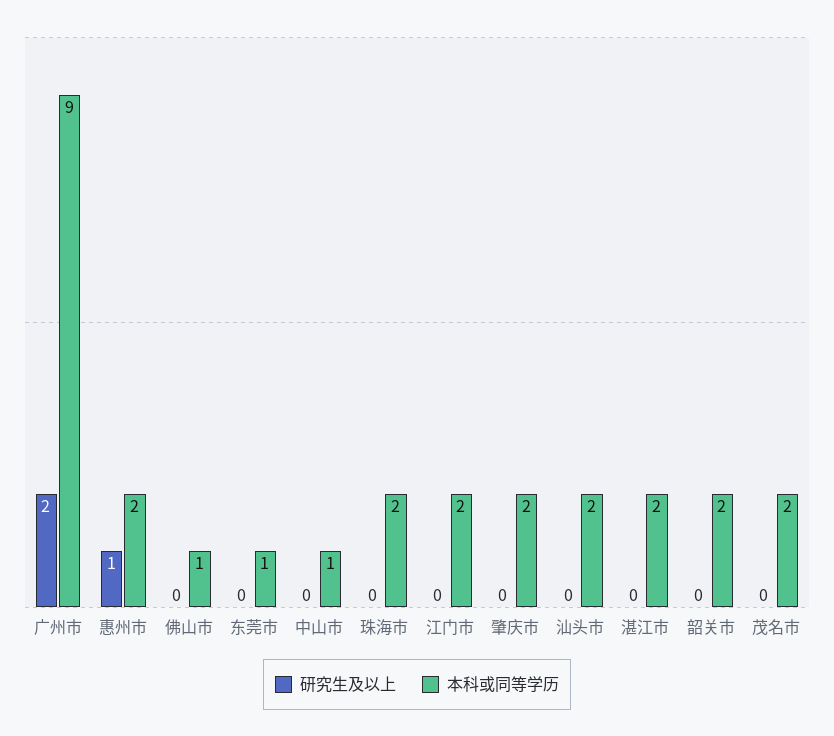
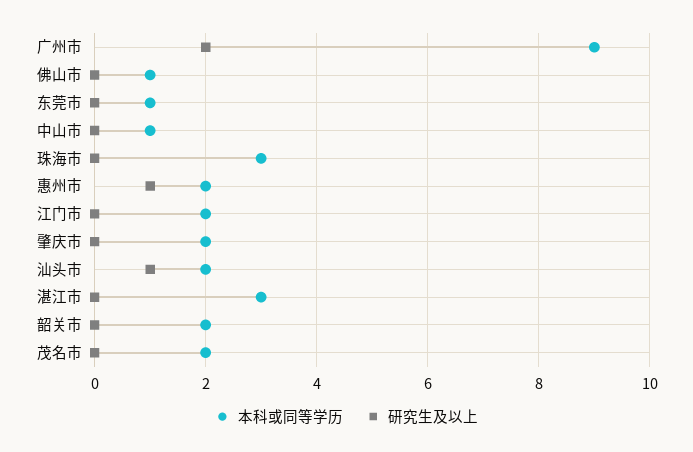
本科或同等学历, 珠海市: 2 -> 3
研究生及以上, 汕头市: 0 -> 1
本科或同等学历, 湛江市: 2 -> 3

